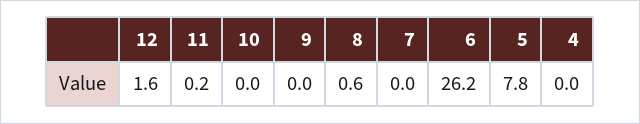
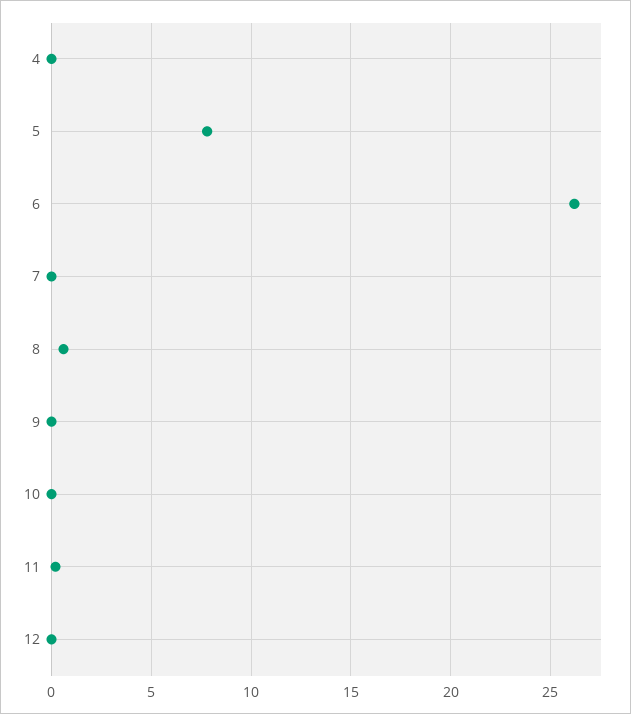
12: 1.6 -> 0

